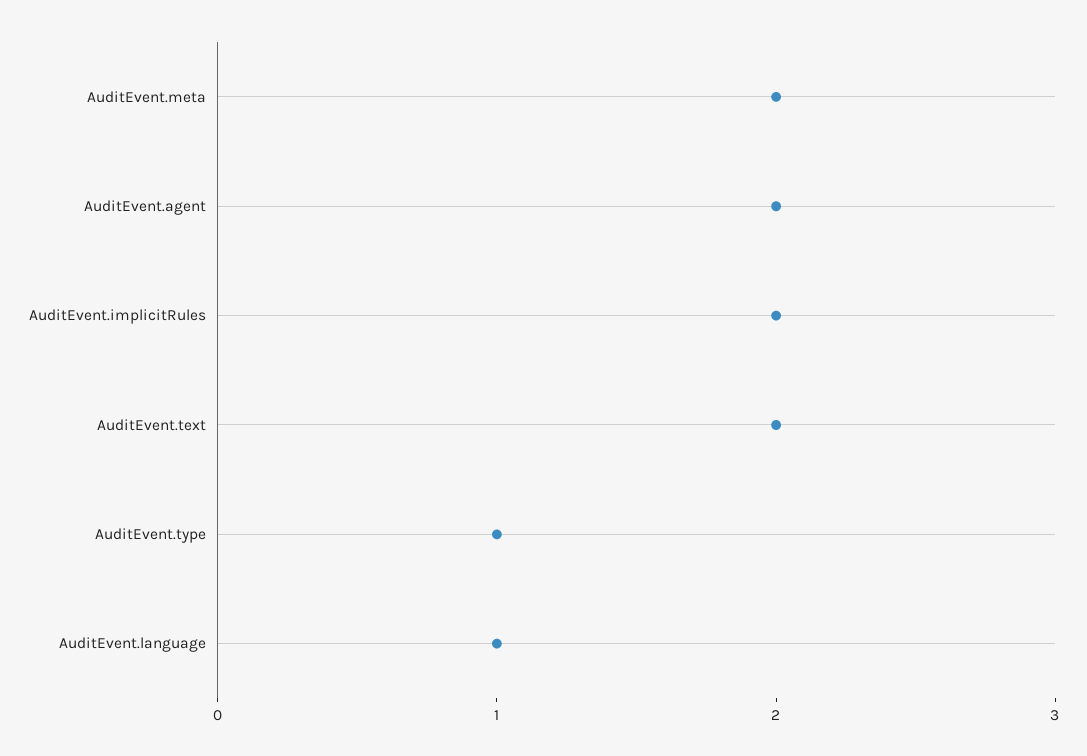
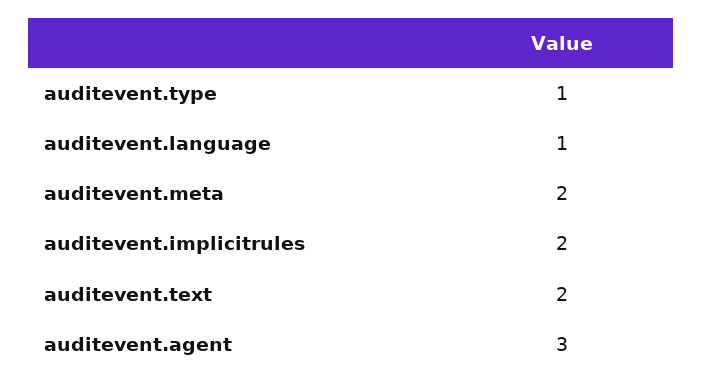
AuditEvent.agent: 2 -> 3

